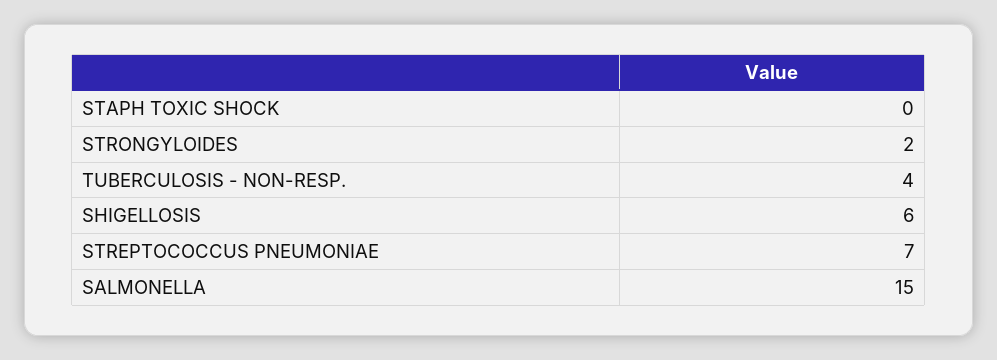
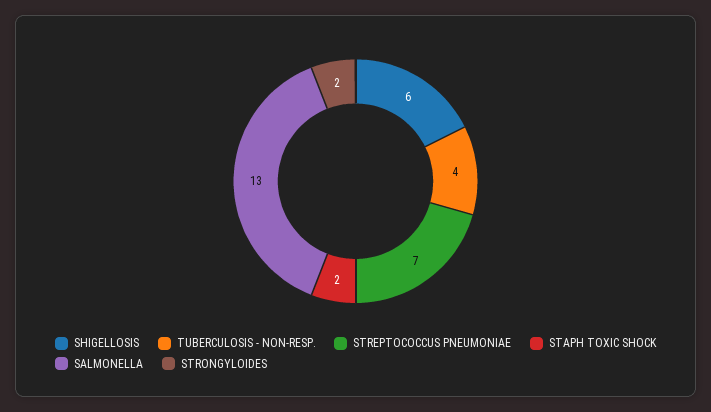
STAPH TOXIC SHOCK: 0 -> 2
SALMONELLA: 15 -> 13

